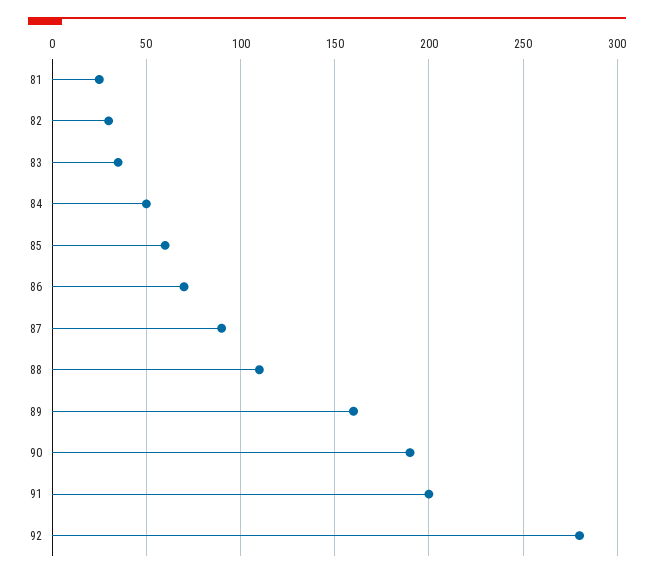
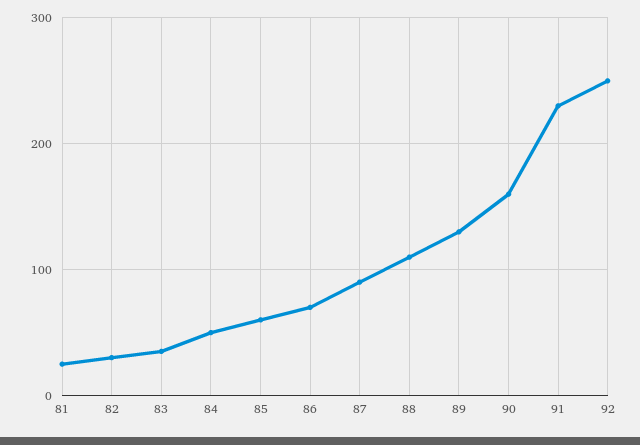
89: 160 -> 130
90: 190 -> 160
91: 200 -> 230
92: 280 -> 250

